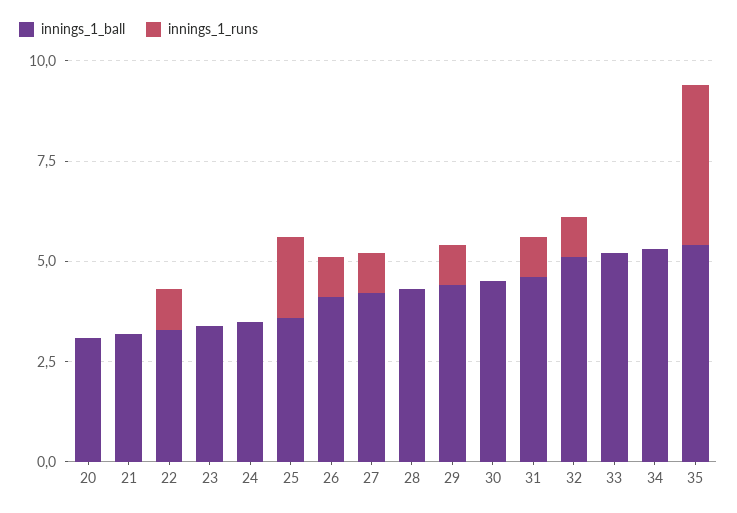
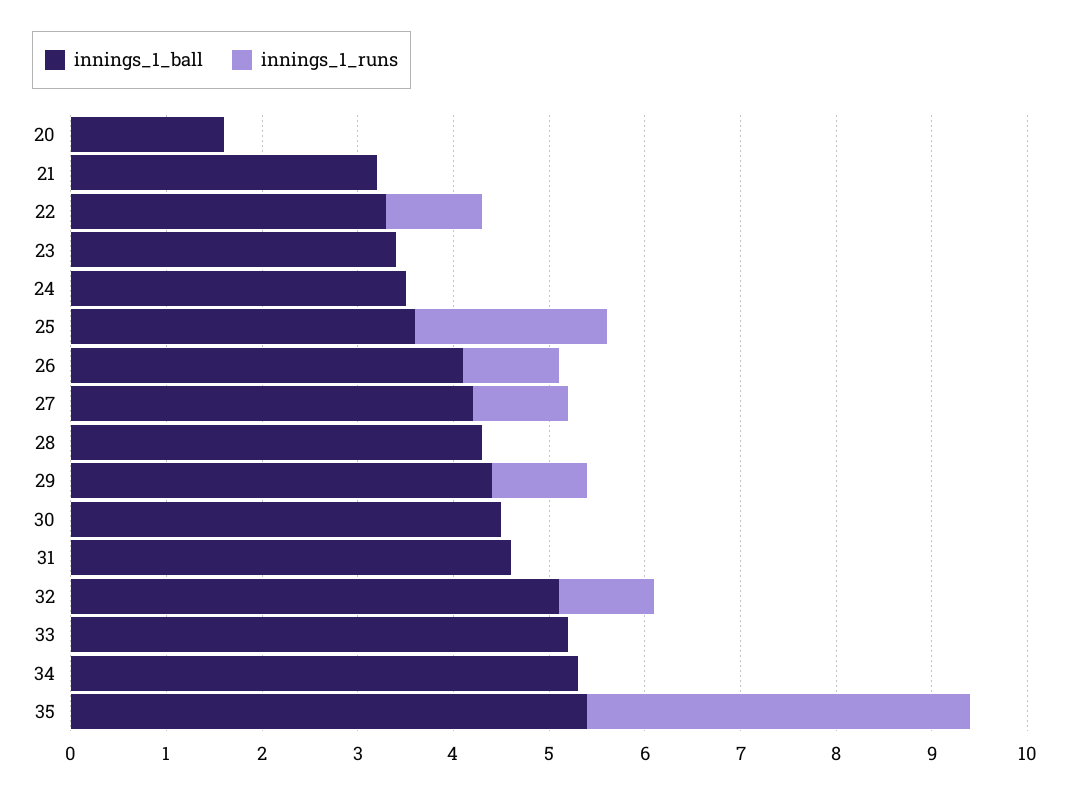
innings_1_ball, 20: 3 -> 1.6
innings_1_runs, 31: 1 -> 0

